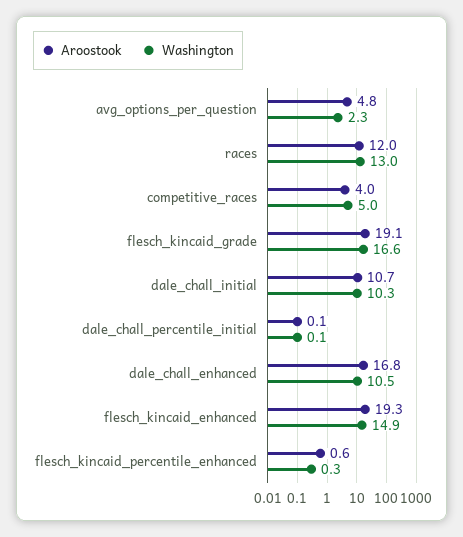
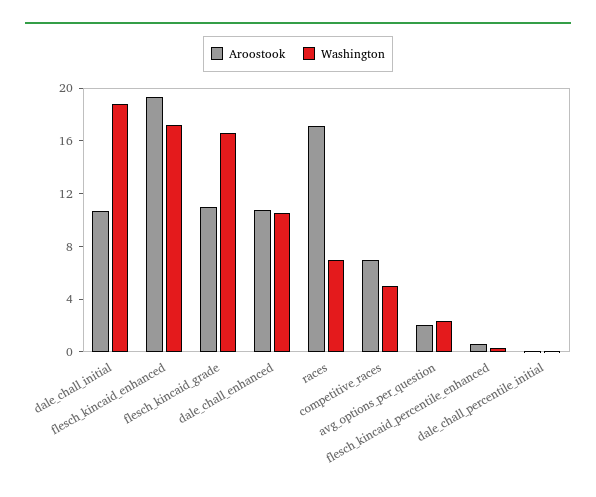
Aroostook, avg_options_per_question: 4.8 -> 2
Aroostook, races: 12 -> 17
Washington, races: 13 -> 7
Aroostook, competitive_races: 4 -> 7
Aroostook, flesch_kincaid_grade: 19.1 -> 11
Washington, dale_chall_initial: 10.3 -> 19
Aroostook, dale_chall_enhanced: 16.8 -> 11
Washington, flesch_kincaid_enhanced: 14.9 -> 17

